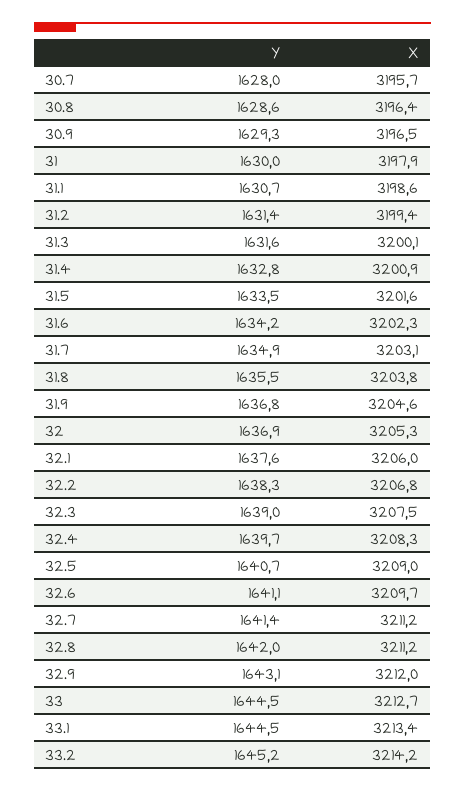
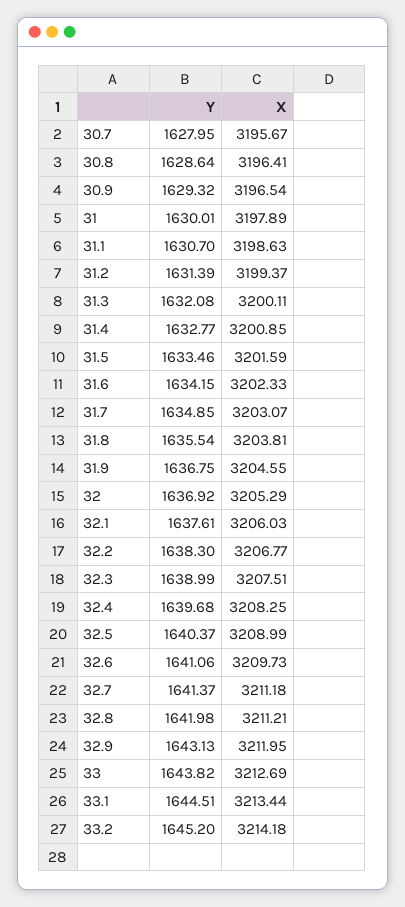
Y, 31.3: 1631.6 -> 1632.08
Y, 32.5: 1640.7 -> 1640.37
Y, 33: 1644.5 -> 1643.82

